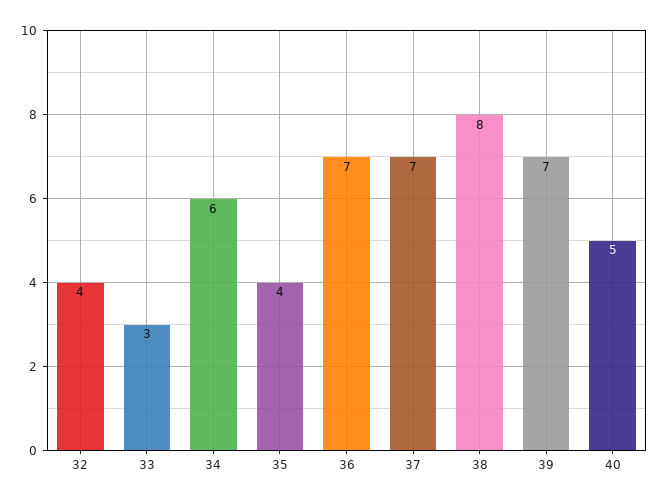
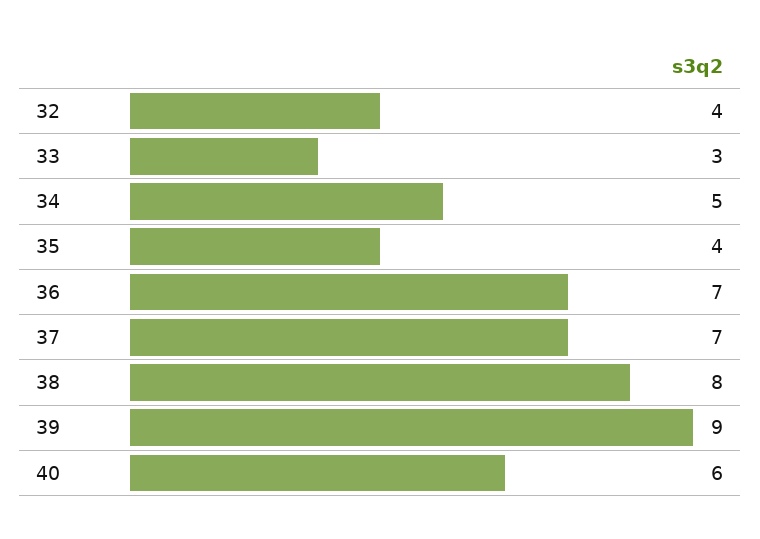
34: 6 -> 5
39: 7 -> 9
40: 5 -> 6

